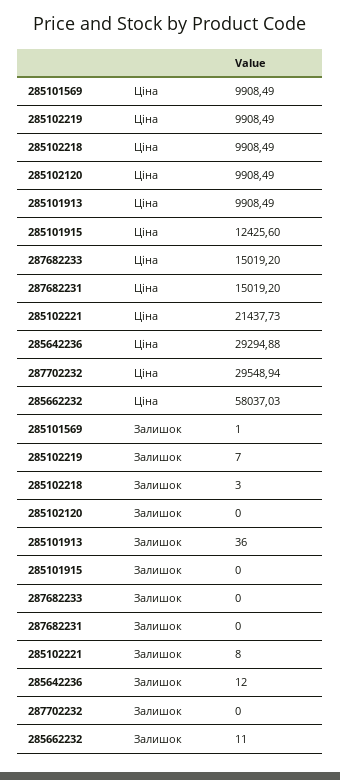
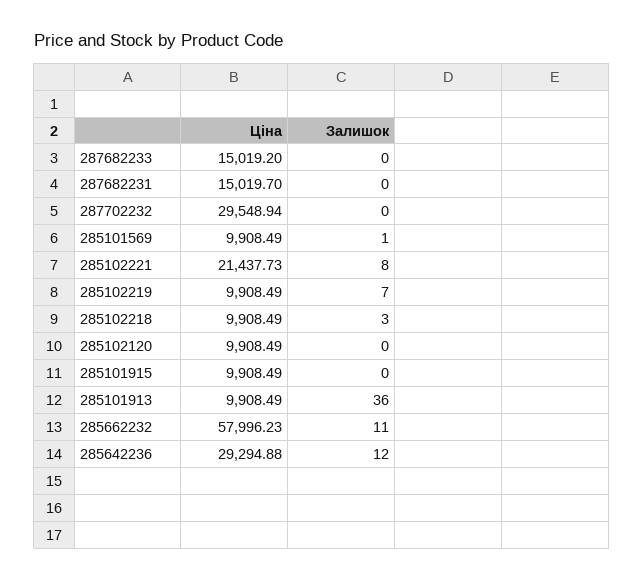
285101915, Ціна: 12425.6 -> 9908.49
287682231, Ціна: 15019.2 -> 15019.7
285662232, Ціна: 58037.03 -> 57996.23

